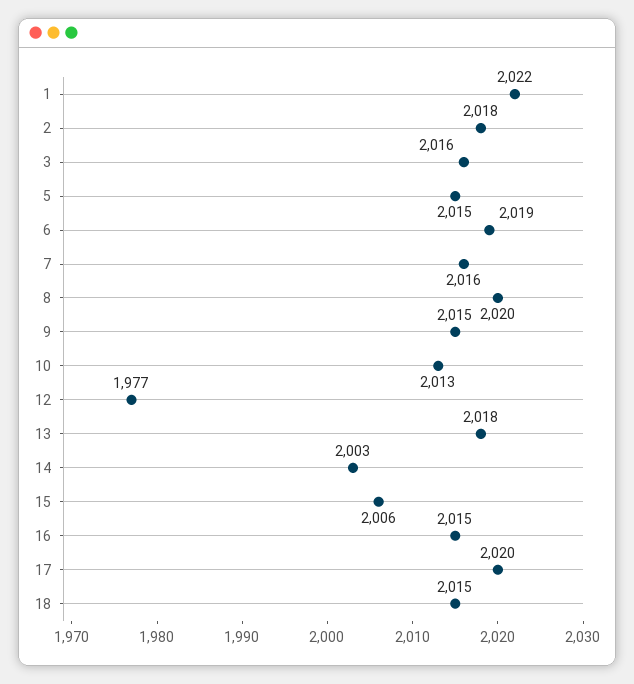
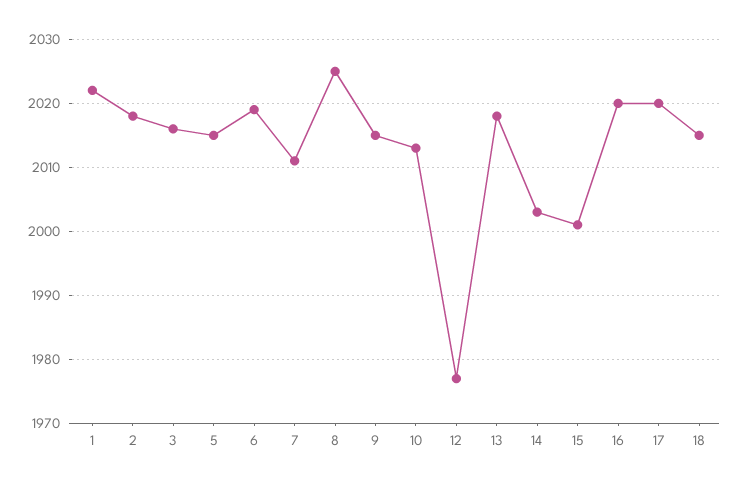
7: 2016 -> 2011
8: 2020 -> 2025
15: 2006 -> 2001
16: 2015 -> 2020

